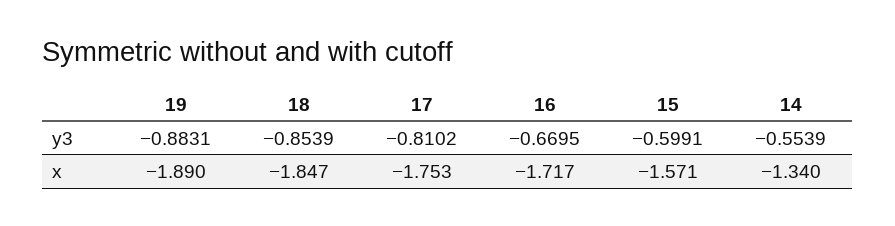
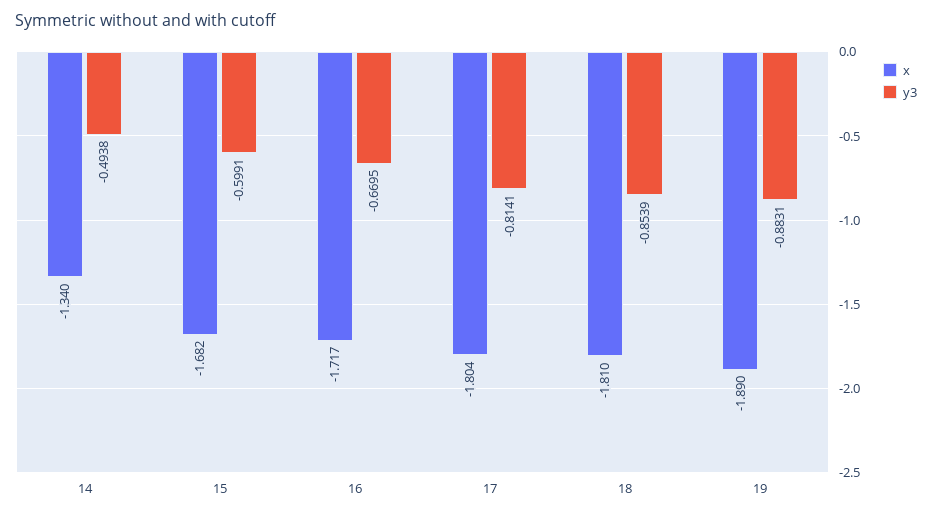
y3, 17: -0.8102 -> -0.8141
y3, 14: -0.5539 -> -0.4938
x, 18: -1.847 -> -1.81
x, 17: -1.753 -> -1.804
x, 15: -1.571 -> -1.682

